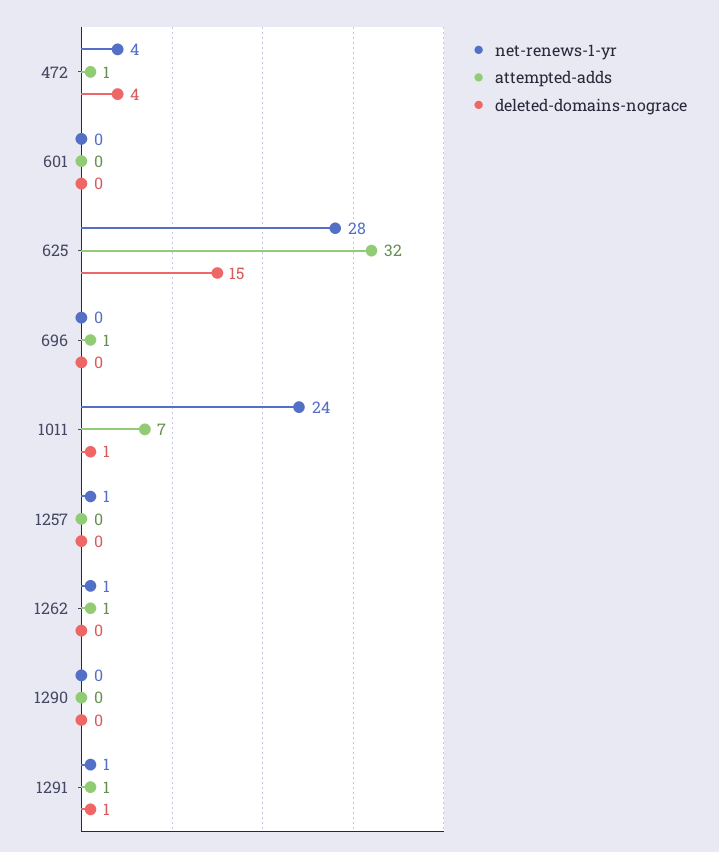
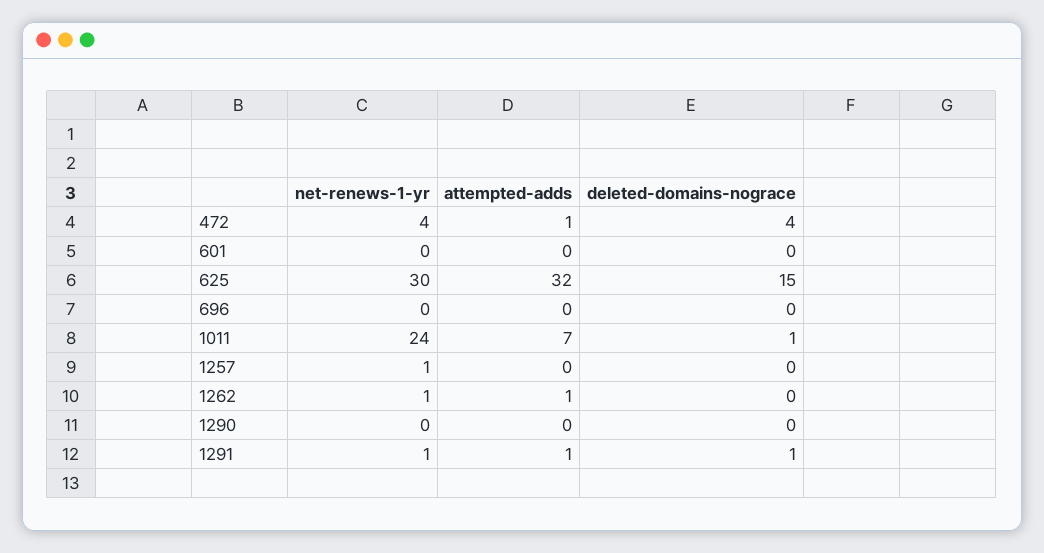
net-renews-1-yr, 625: 28 -> 30
attempted-adds, 696: 1 -> 0

